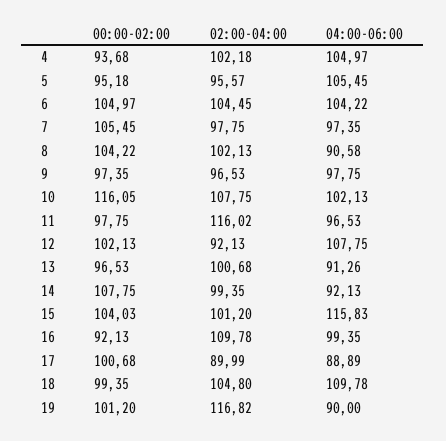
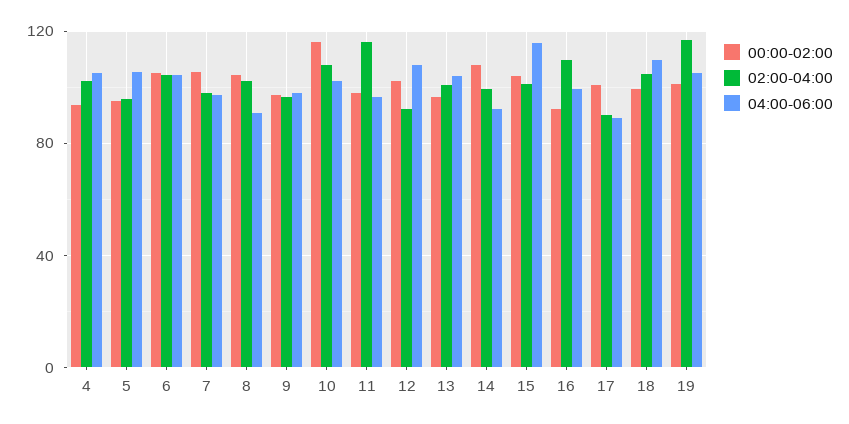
04:00-06:00, 13: 91.26 -> 105
04:00-06:00, 19: 90 -> 105

